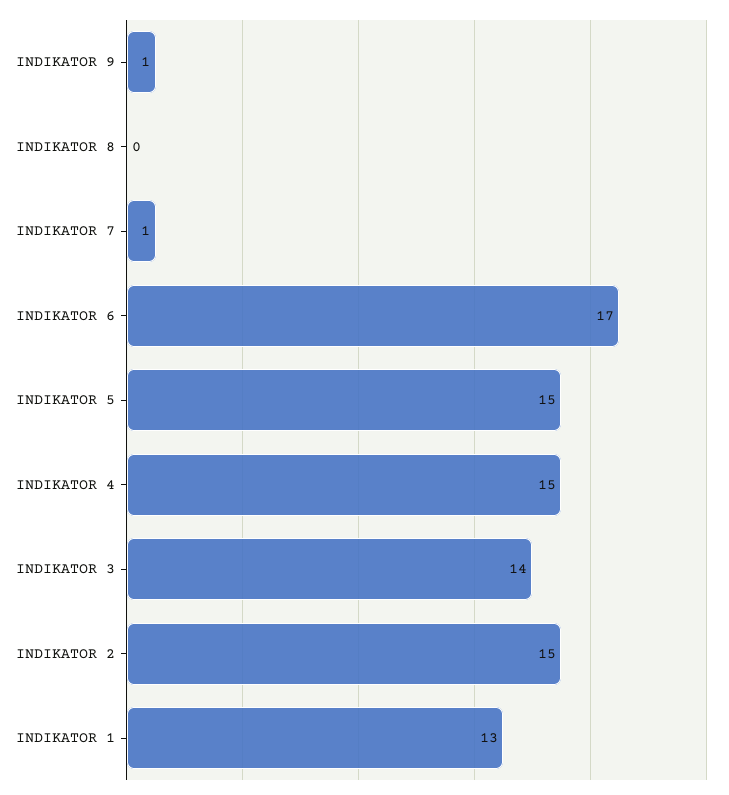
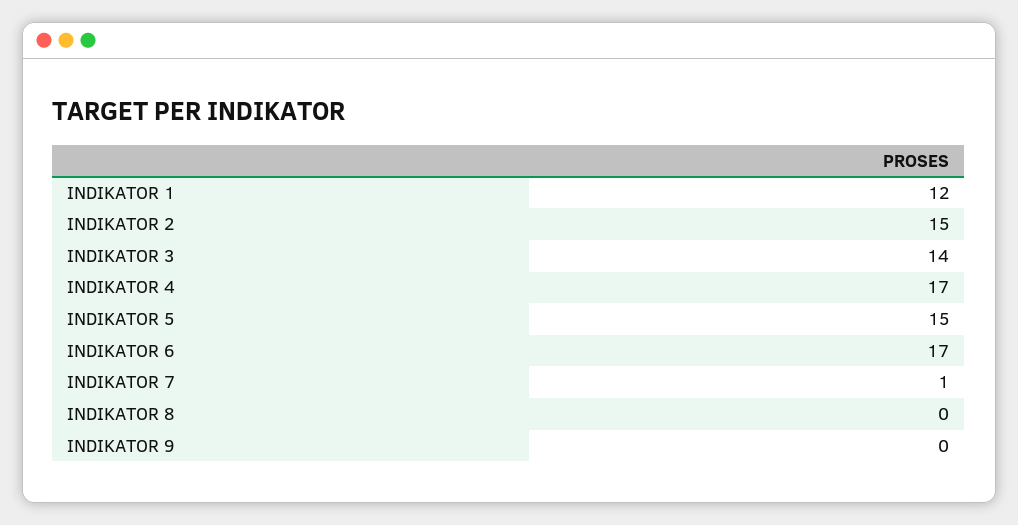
INDIKATOR 9: 1 -> 0
INDIKATOR 4: 15 -> 17
INDIKATOR 1: 13 -> 12

